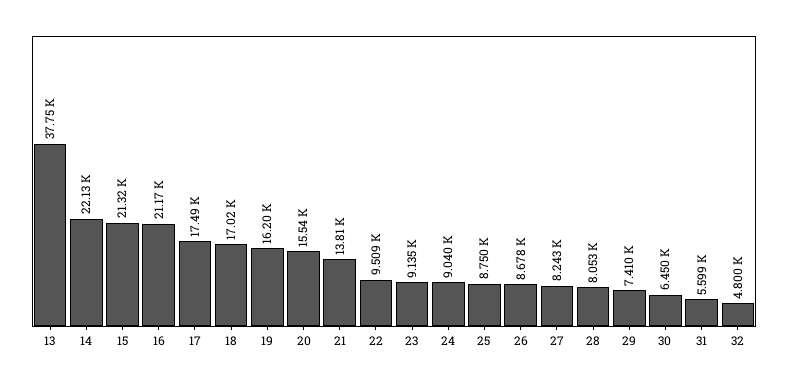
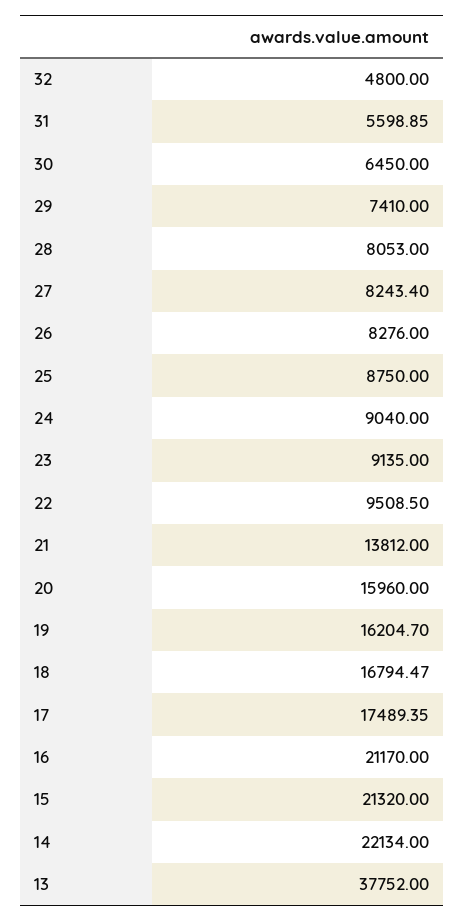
18: 17020 -> 16794.47
20: 15540 -> 15960
26: 8678 -> 8276

